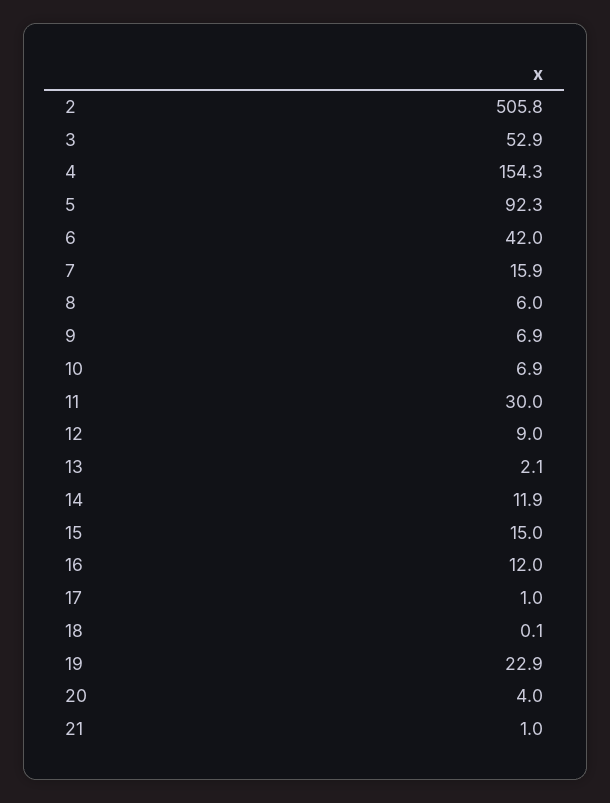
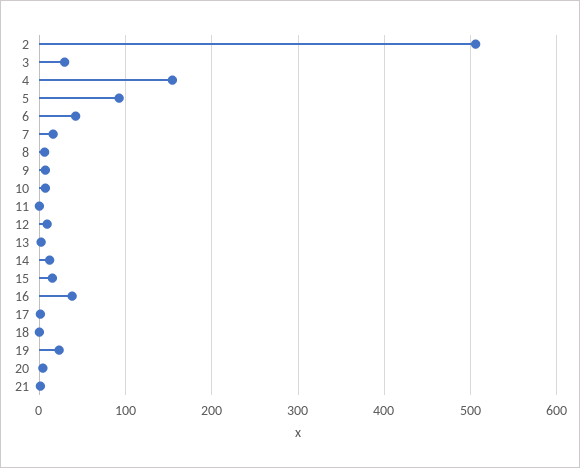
3: 52.9 -> 30
11: 30 -> 0
16: 12 -> 40

